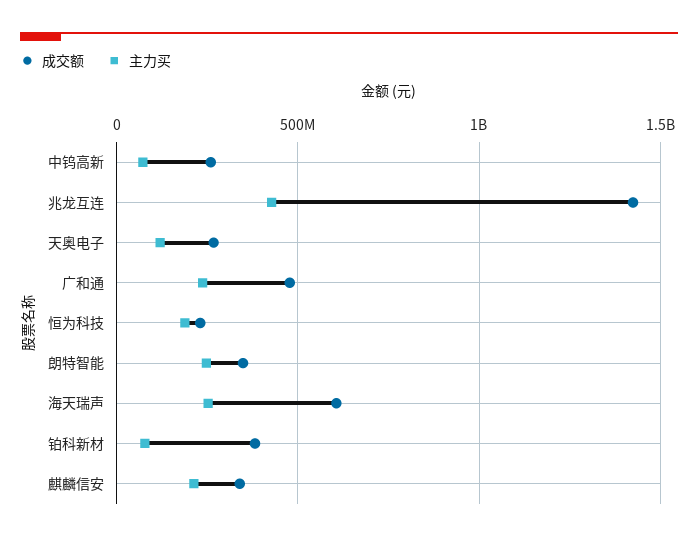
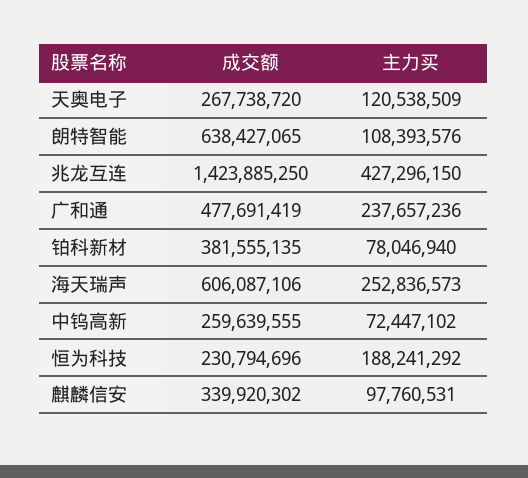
成交额, 朗特智能: 350000000 -> 638427065
主力买, 朗特智能: 250000000 -> 108393576
主力买, 麒麟信安: 200000000 -> 97760531

